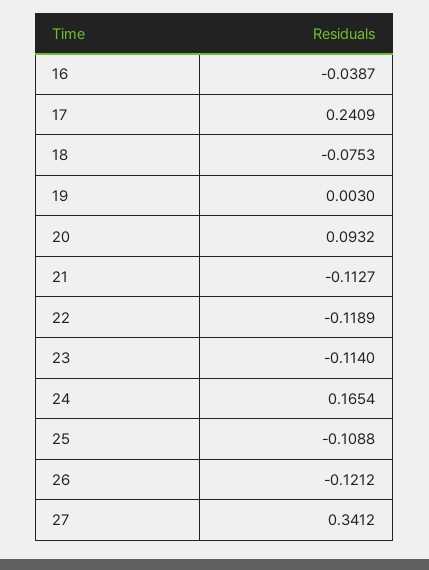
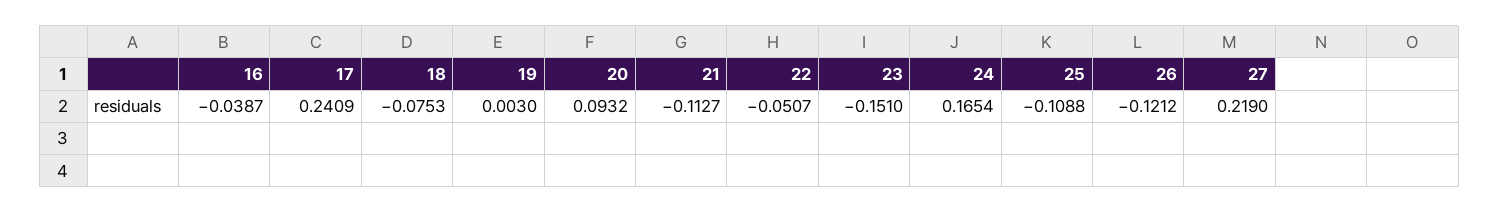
22: -0.1189 -> -0.0507
23: -0.114 -> -0.151
27: 0.3412 -> 0.219

